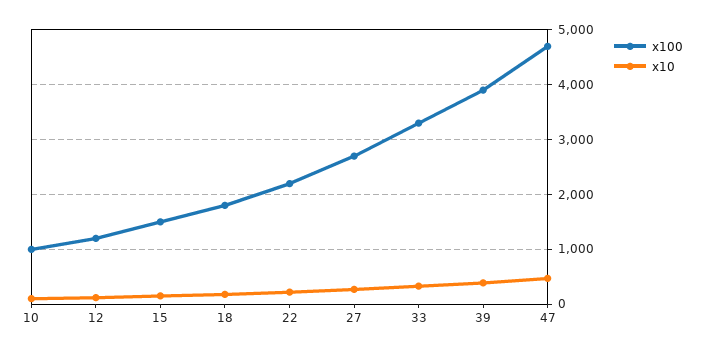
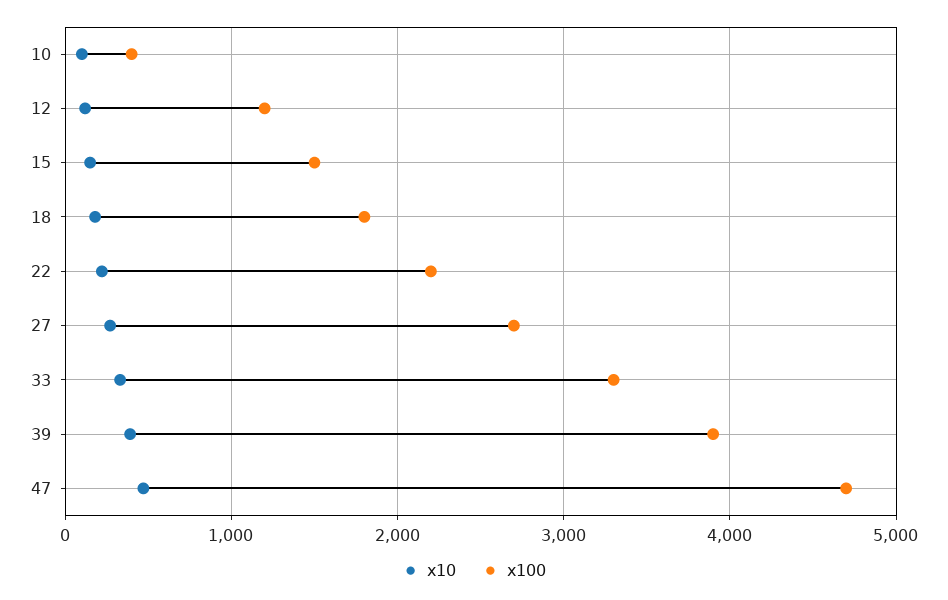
x100, 10: 1000 -> 400

